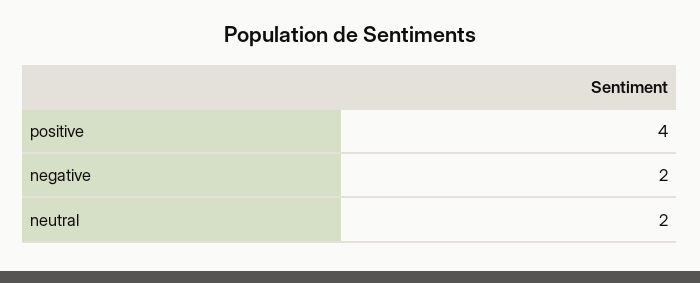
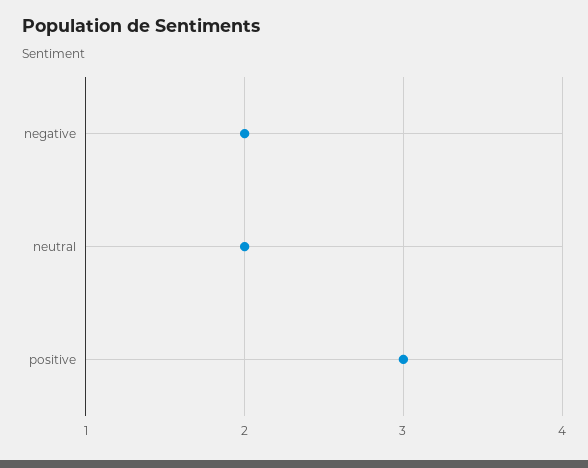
positive: 4 -> 3

